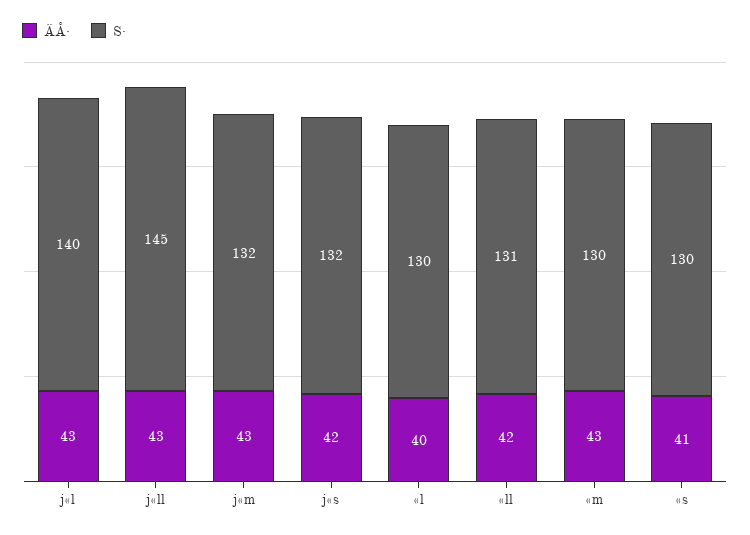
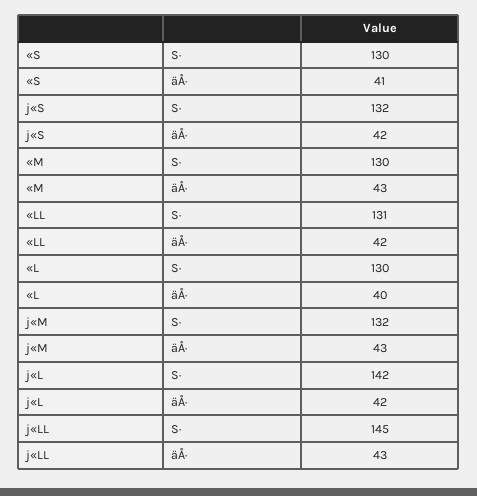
ÄÅ·, j«l: 43 -> 42
S·, j«l: 140 -> 142

